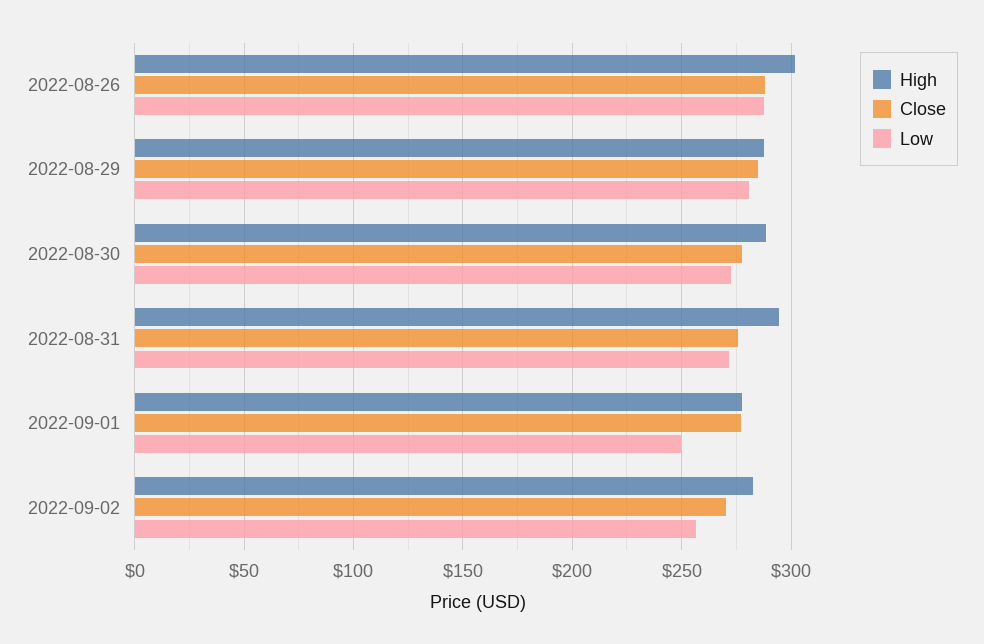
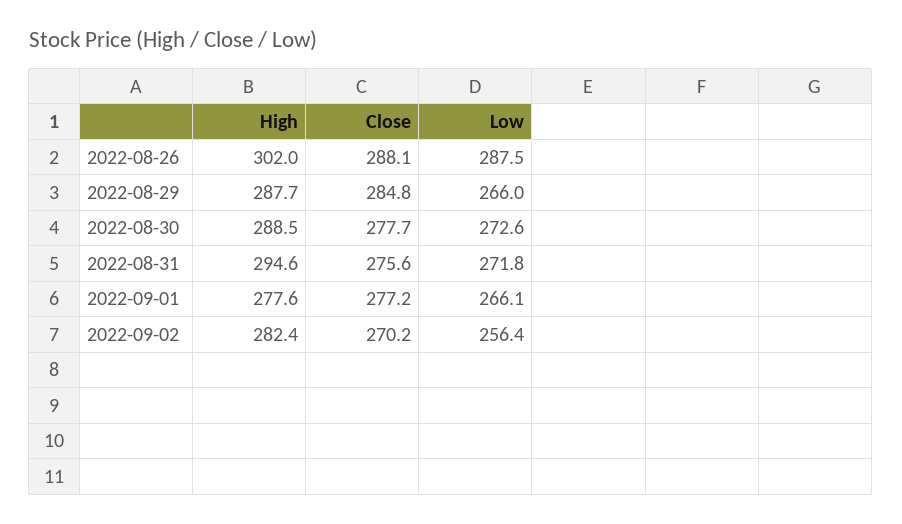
Low, 2022-08-29: 280 -> 266
Low, 2022-09-01: 250 -> 266.1

